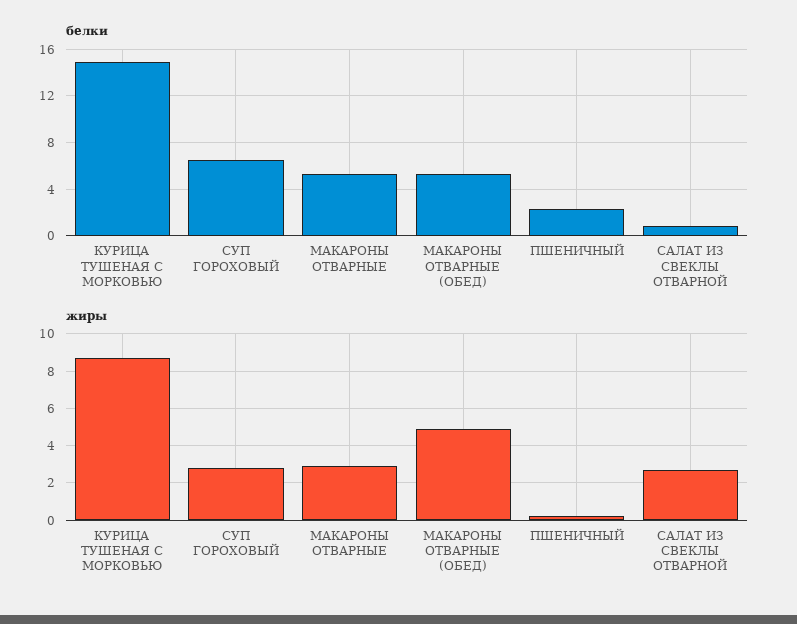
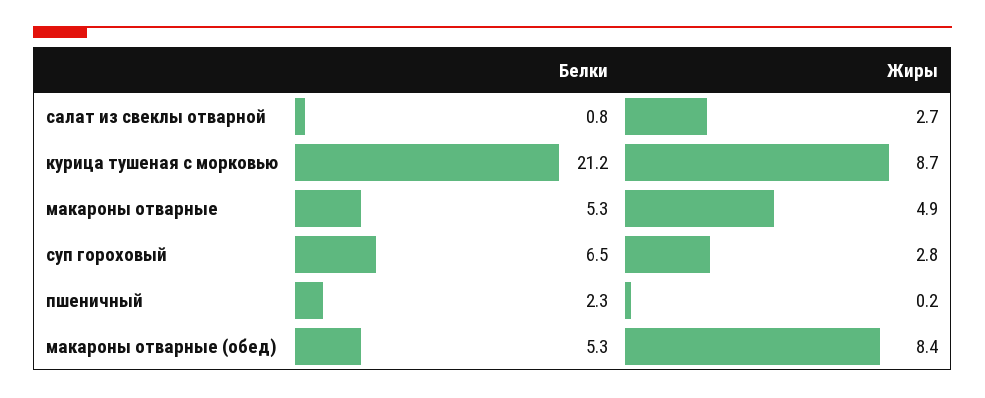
белки, КУРИЦА ТУШЕНАЯ С МОРКОВЬЮ: 15 -> 21.2
жиры, МАКАРОНЫ ОТВАРНЫЕ: 3 -> 4.9
жиры, МАКАРОНЫ ОТВАРНЫЕ (ОБЕД): 5 -> 8.4

